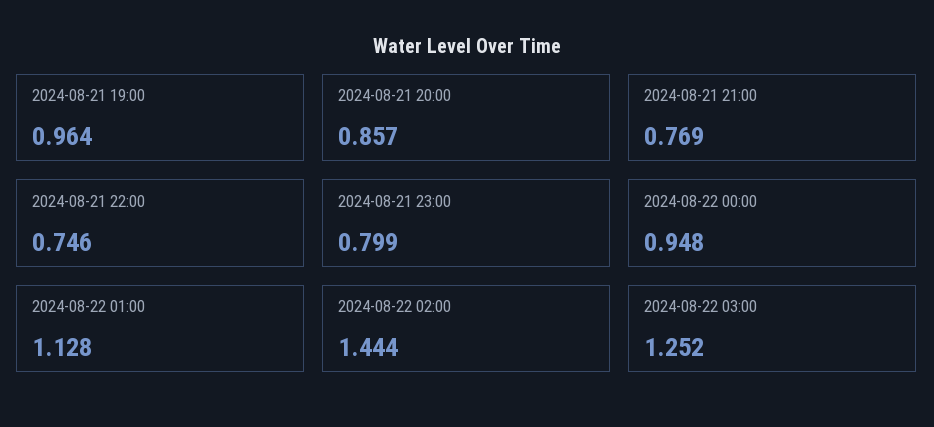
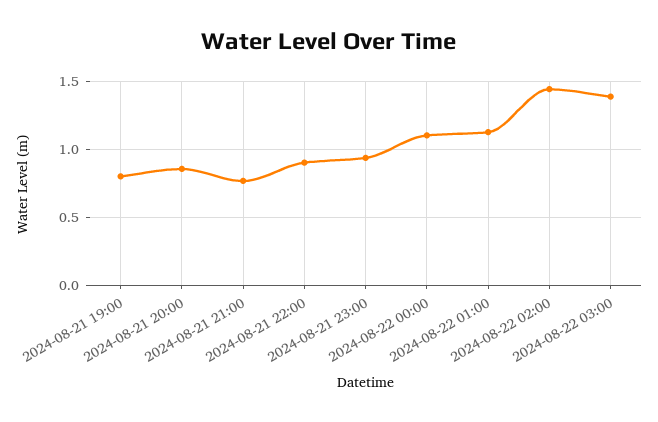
2024-08-21 19:00: 0.964 -> 0.8
2024-08-21 22:00: 0.746 -> 0.9
2024-08-21 23:00: 0.799 -> 0.95
2024-08-22 00:00: 0.948 -> 1.1
2024-08-22 03:00: 1.252 -> 1.4

